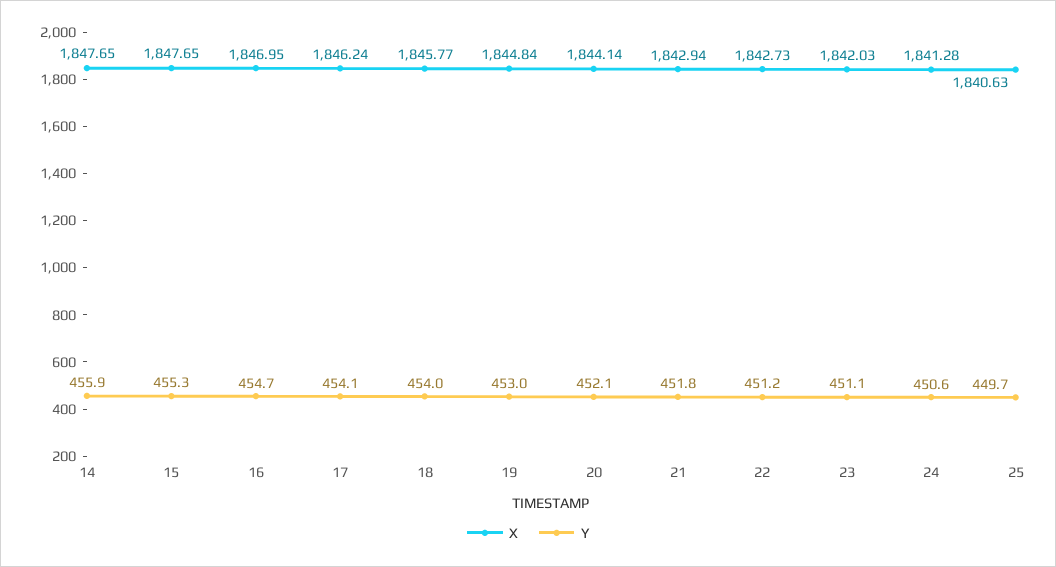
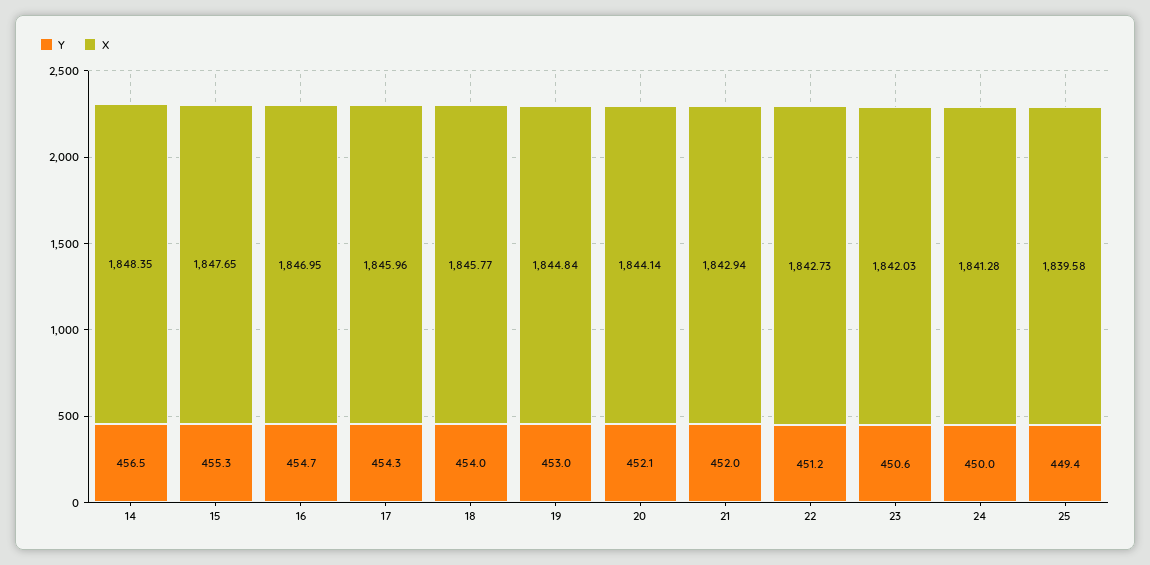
X, 14: 1847.65 -> 1848.35
Y, 14: 455.9 -> 456.5
X, 17: 1846.24 -> 1845.96
Y, 17: 454.1 -> 454.3
Y, 21: 451.8 -> 452
Y, 23: 451.1 -> 450.6
Y, 24: 450.6 -> 450
X, 25: 1840.63 -> 1839.58
Y, 25: 449.7 -> 449.4

